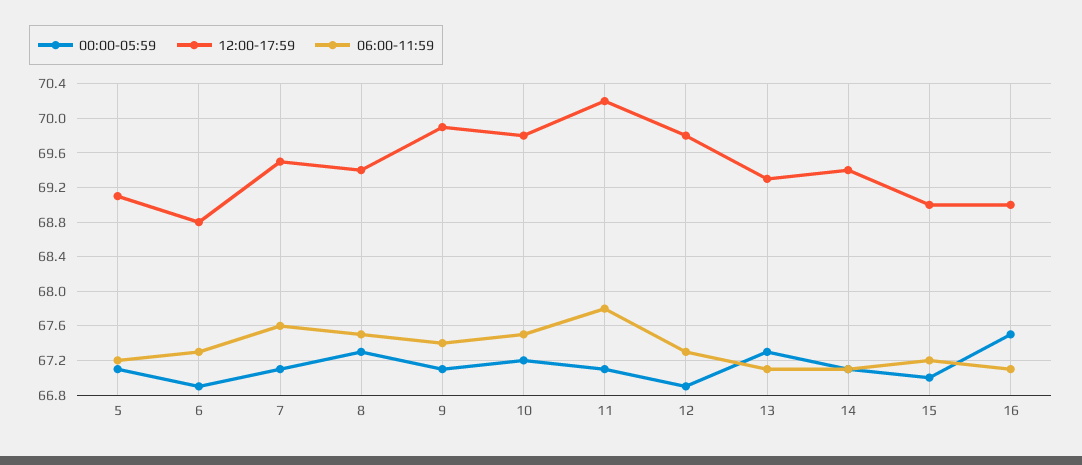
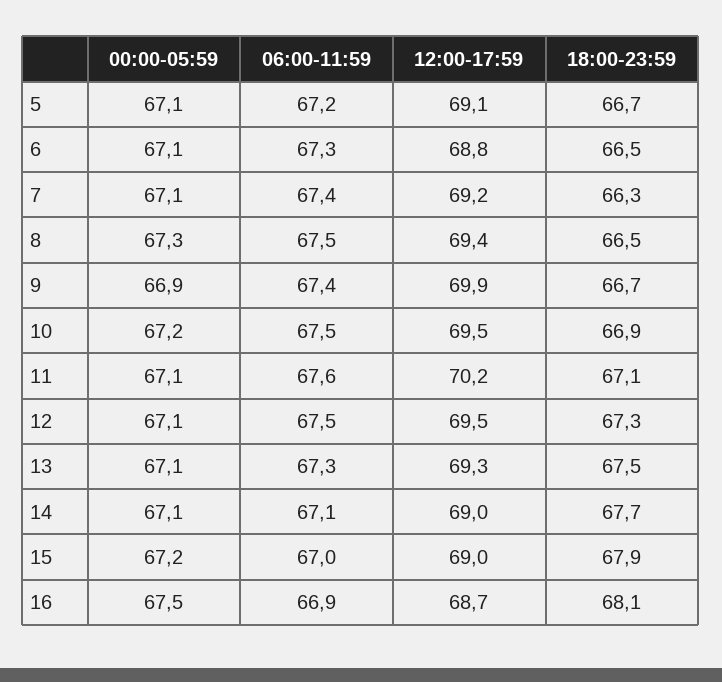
00:00-05:59, 6: 66.9 -> 67.1
12:00-17:59, 7: 69.5 -> 69.2
06:00-11:59, 7: 67.6 -> 67.4
00:00-05:59, 9: 67.1 -> 66.9
12:00-17:59, 10: 69.8 -> 69.5
06:00-11:59, 11: 67.8 -> 67.6
00:00-05:59, 12: 66.9 -> 67.1
12:00-17:59, 12: 69.8 -> 69.5
06:00-11:59, 12: 67.3 -> 67.5
00:00-05:59, 13: 67.3 -> 67.1
06:00-11:59, 13: 67.1 -> 67.3
12:00-17:59, 14: 69.4 -> 69
00:00-05:59, 15: 67 -> 67.2
06:00-11:59, 15: 67.2 -> 67
12:00-17:59, 16: 69 -> 68.7
06:00-11:59, 16: 67.1 -> 66.9
18:00-23:59, 5: none -> 66.7
18:00-23:59, 6: none -> 66.5
18:00-23:59, 7: none -> 66.3
18:00-23:59, 8: none -> 66.5
18:00-23:59, 9: none -> 66.7
18:00-23:59, 10: none -> 66.9
18:00-23:59, 11: none -> 67.1
18:00-23:59, 12: none -> 67.3
18:00-23:59, 13: none -> 67.5
18:00-23:59, 14: none -> 67.7
18:00-23:59, 15: none -> 67.9
18:00-23:59, 16: none -> 68.1

